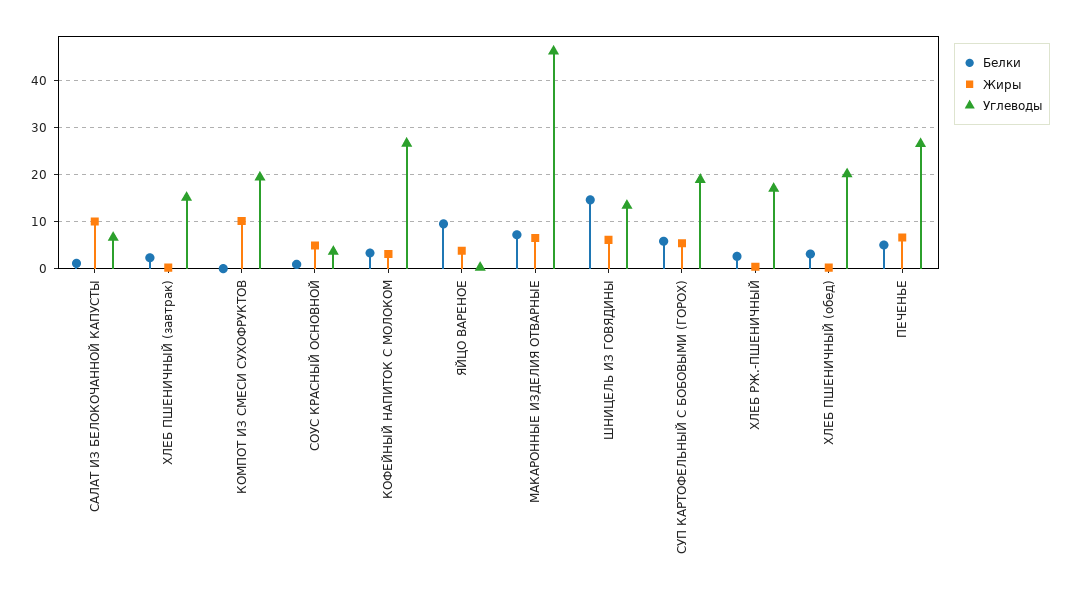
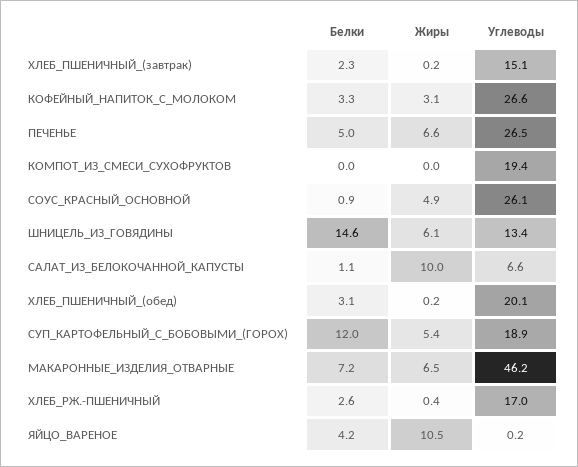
Жиры, КОМПОТ ИЗ СМЕСИ СУХОФРУКТОВ: 10 -> 0
Углеводы, СОУС КРАСНЫЙ ОСНОВНОЙ: 4 -> 26.1
Белки, ЯЙЦО ВАРЕНОЕ: 10 -> 4.2
Жиры, ЯЙЦО ВАРЕНОЕ: 4 -> 10.5
Белки, СУП КАРТОФЕЛЬНЫЙ С БОБОВЫМИ (ГОРОХ): 6 -> 12

